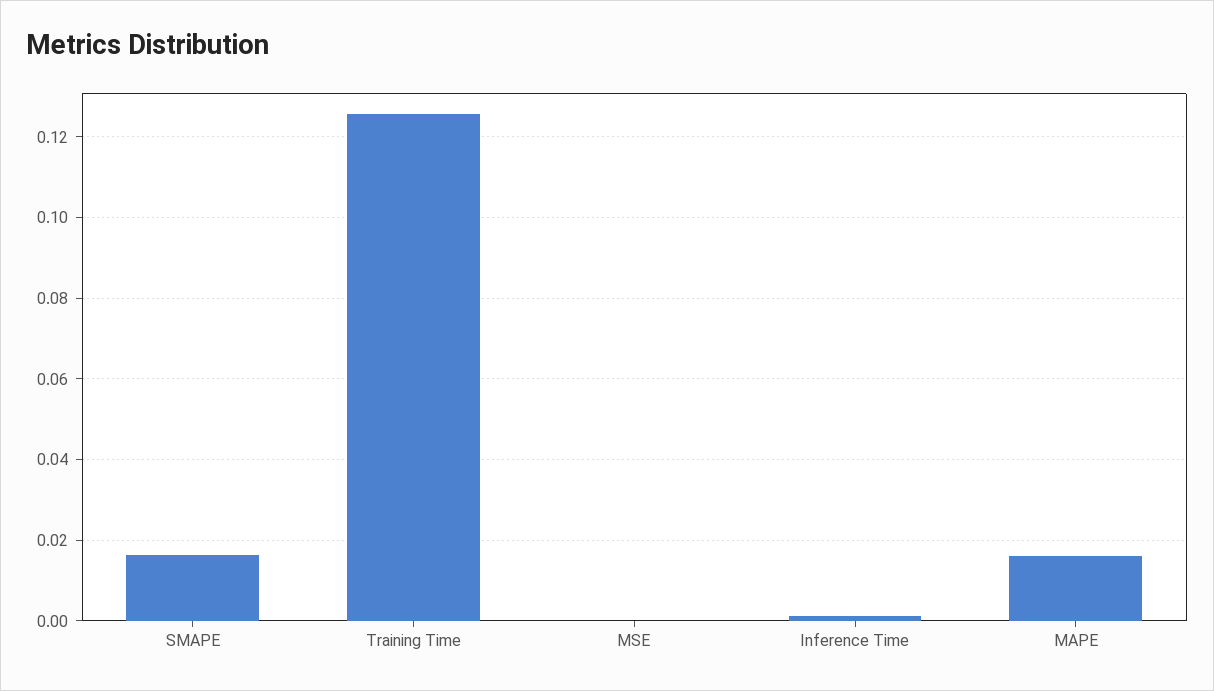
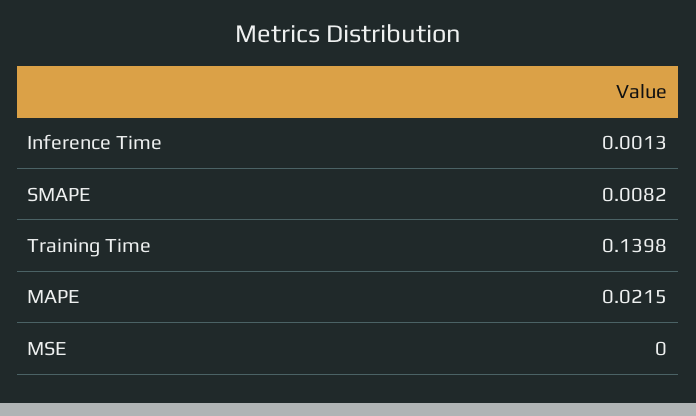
SMAPE: 0.016 -> 0.0082
Training Time: 0.126 -> 0.1398
MAPE: 0.016 -> 0.0215

